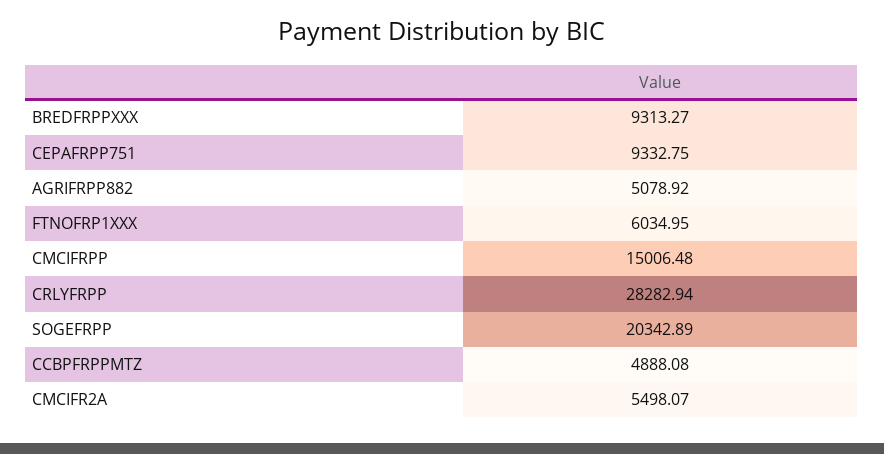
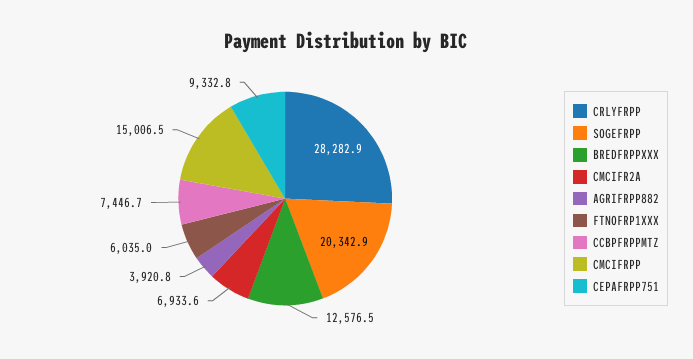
BREDFRPPXXX: 9313.27 -> 12576.5
AGRIFRPP882: 5078.92 -> 3920.8
CCBPFRPPMTZ: 4888.08 -> 7446.7
CMCIFR2A: 5498.07 -> 6933.6

